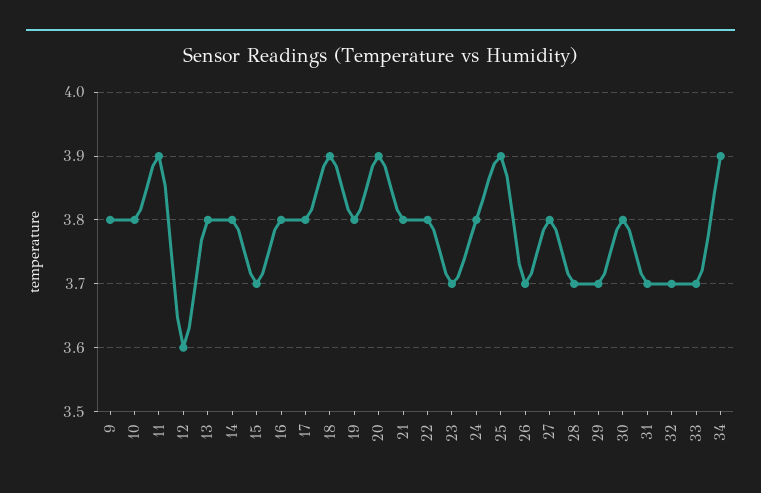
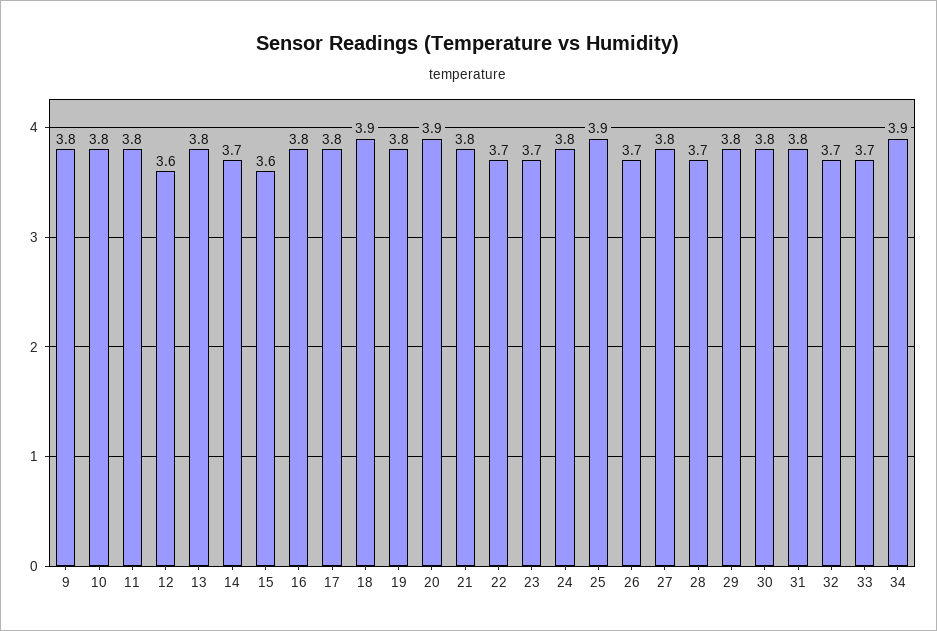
11: 3.9 -> 3.8
14: 3.8 -> 3.7
15: 3.7 -> 3.6
22: 3.8 -> 3.7
29: 3.7 -> 3.8
31: 3.7 -> 3.8

